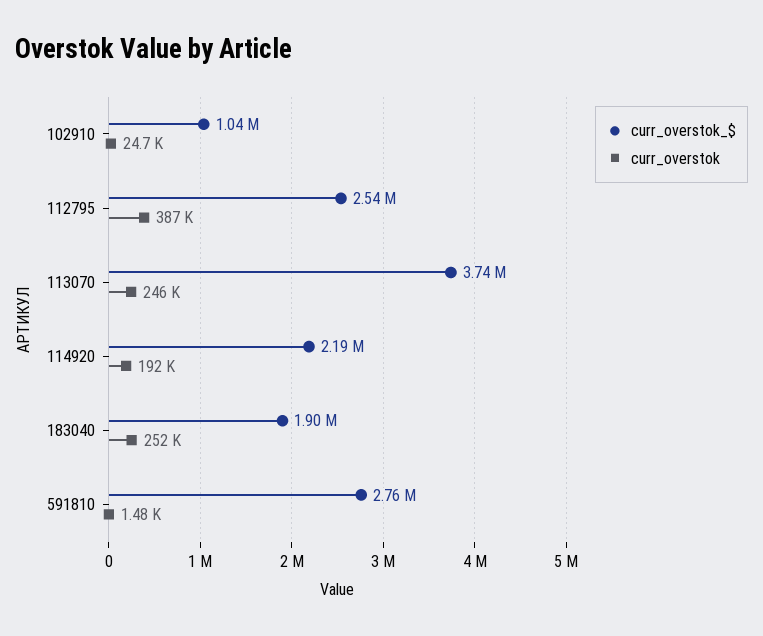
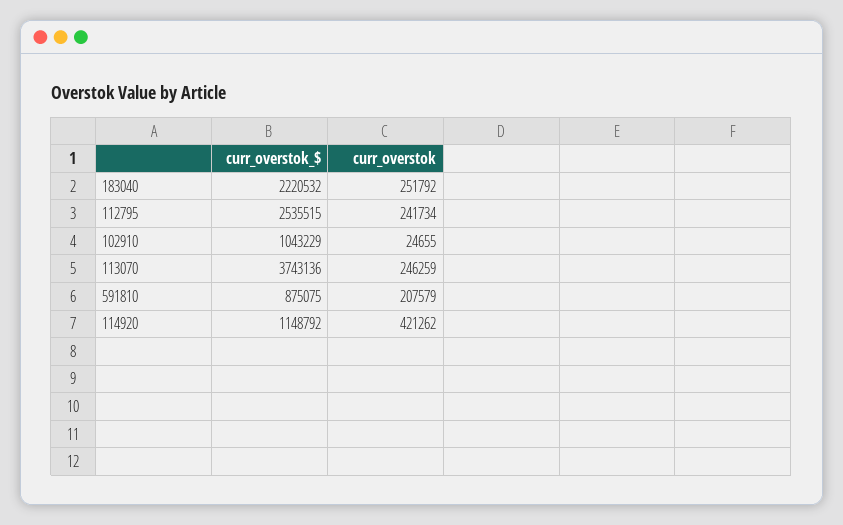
curr_overstok, 112795: 387000 -> 241734
curr_overstok_$, 114920: 2190000 -> 1148792
curr_overstok, 114920: 192000 -> 421262
curr_overstok_$, 183040: 1900000 -> 2220532
curr_overstok_$, 591810: 2760000 -> 875075
curr_overstok, 591810: 1480 -> 207579

